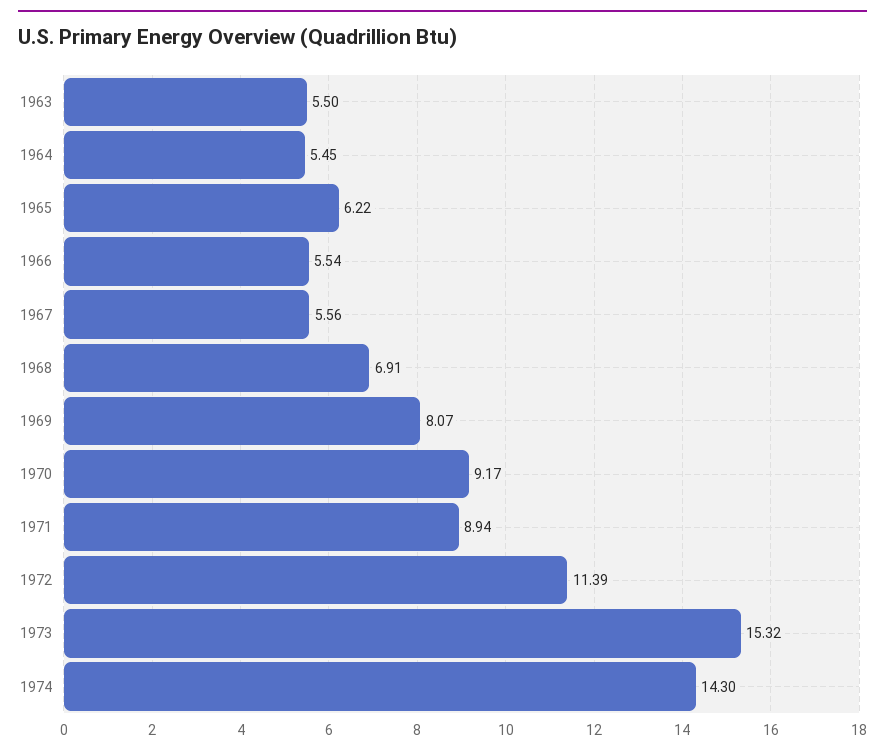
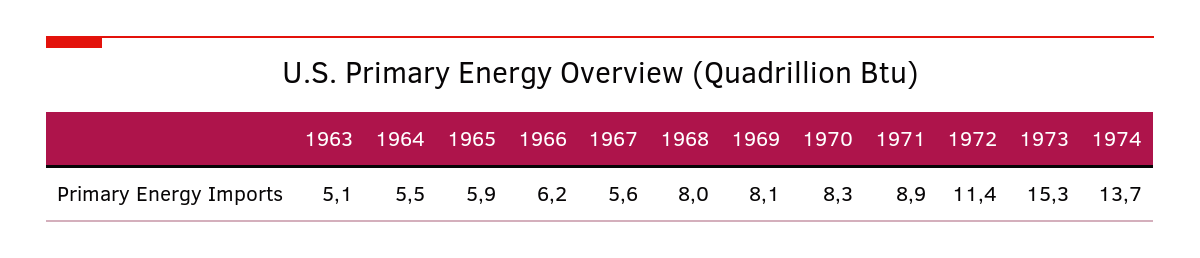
1963: 5.5 -> 5.1
1965: 6.22 -> 5.9
1966: 5.54 -> 6.2
1968: 6.91 -> 8
1970: 9.17 -> 8.3
1974: 14.3 -> 13.7

